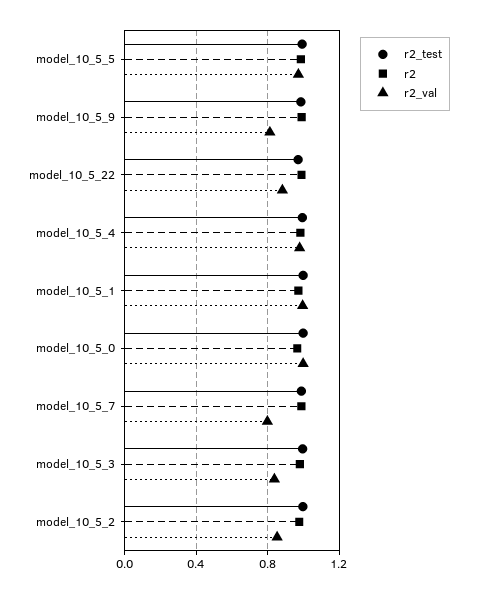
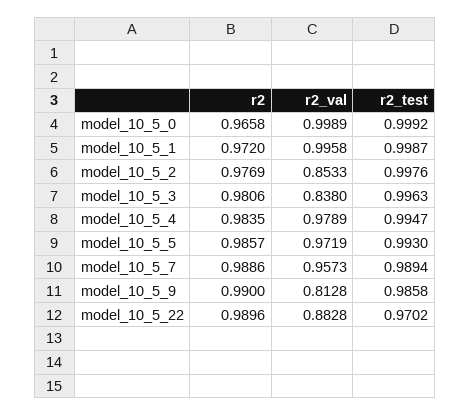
r2_val, model_10_5_7: 0.8 -> 0.9573

